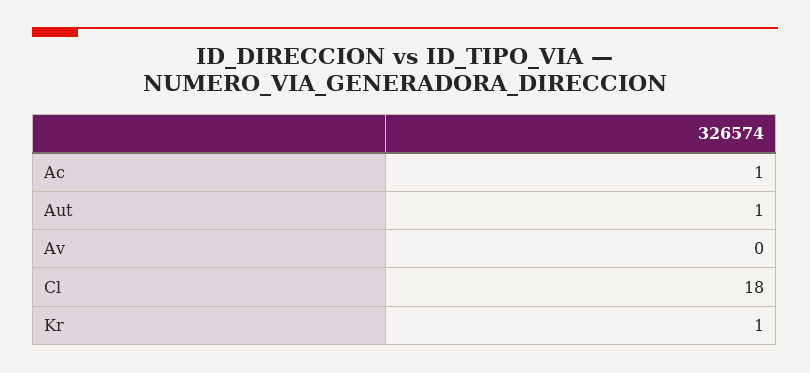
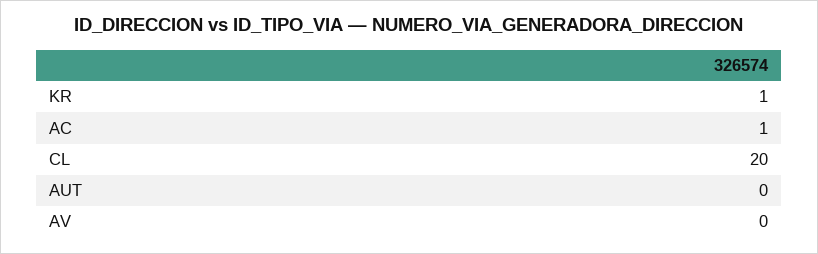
Aut: 1 -> 0
Cl: 18 -> 20

